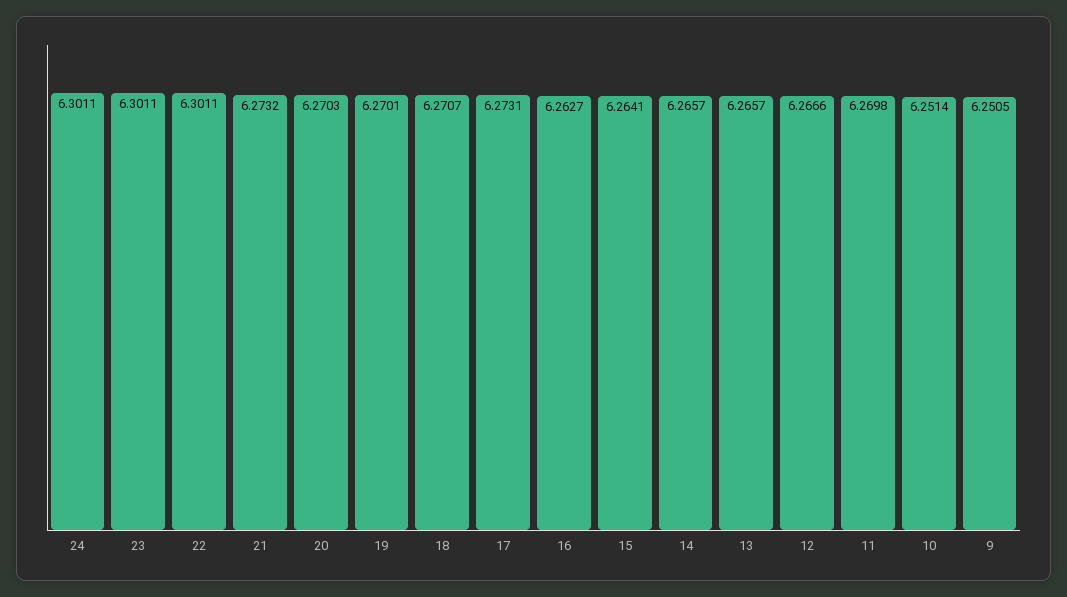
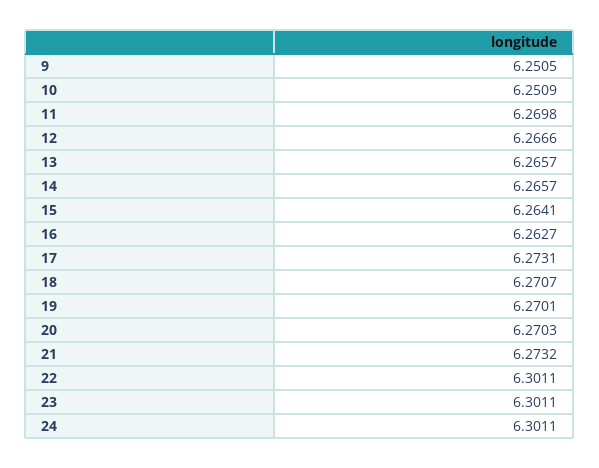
10: 6.2514 -> 6.2509

